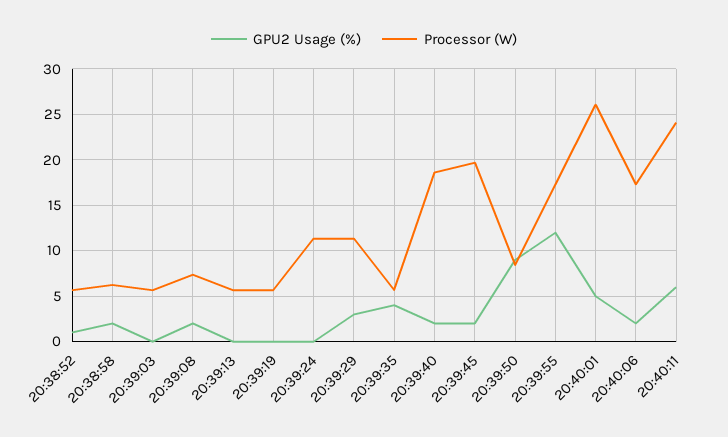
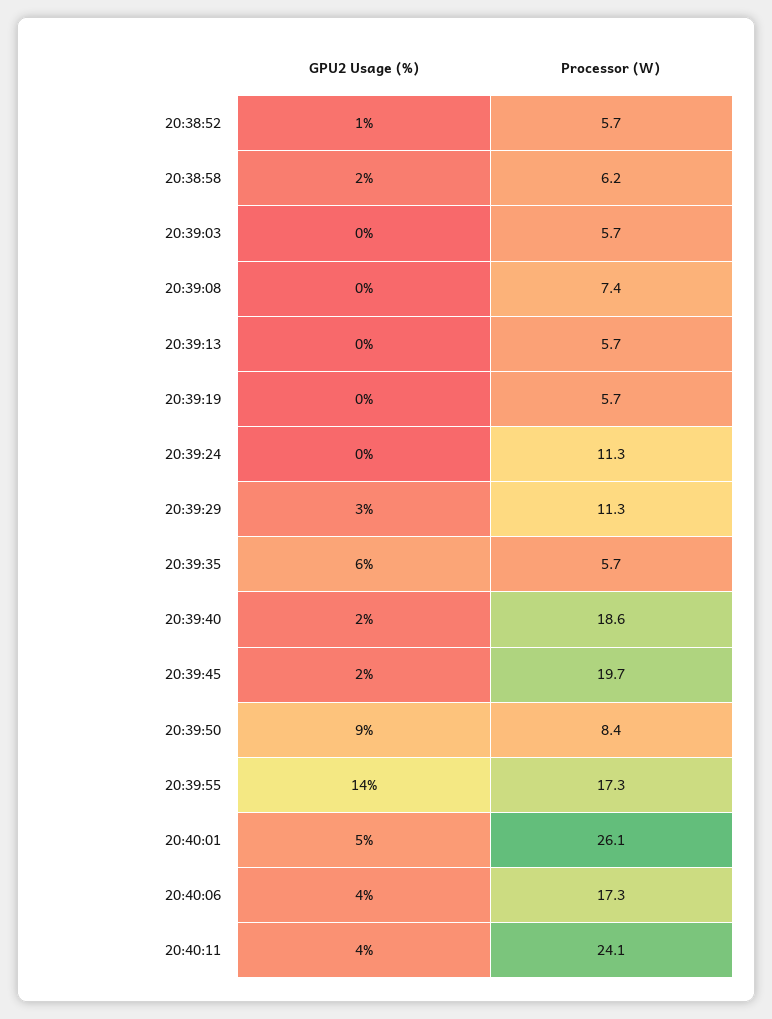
GPU2 Usage (%), 20:39:08: 2 -> 0
GPU2 Usage (%), 20:39:35: 4 -> 6
GPU2 Usage (%), 20:39:55: 12 -> 14
GPU2 Usage (%), 20:40:06: 2 -> 4
GPU2 Usage (%), 20:40:11: 6 -> 4

